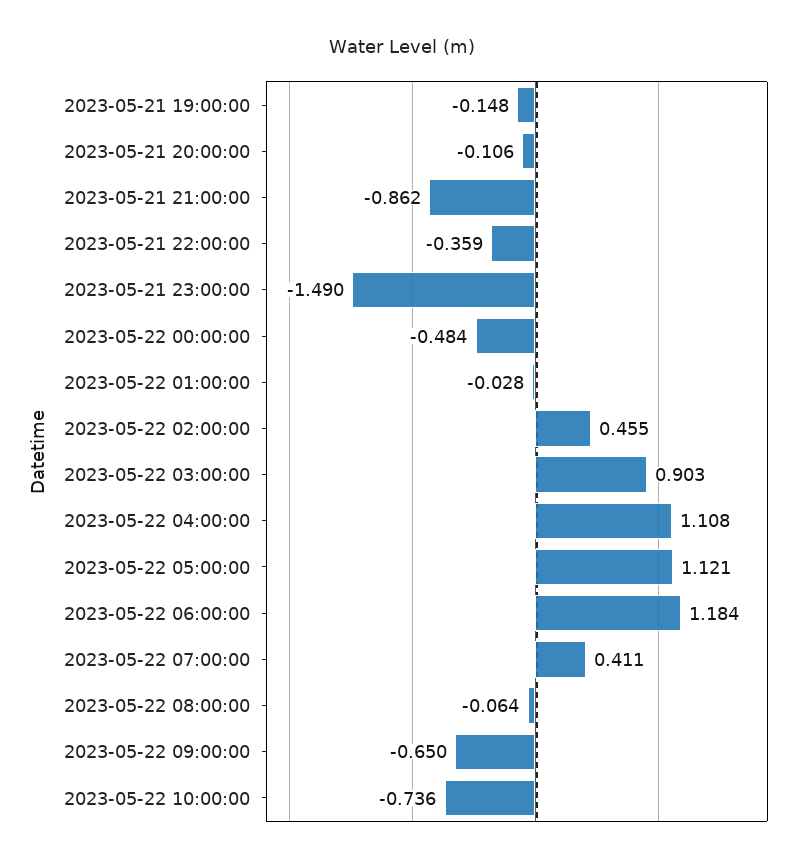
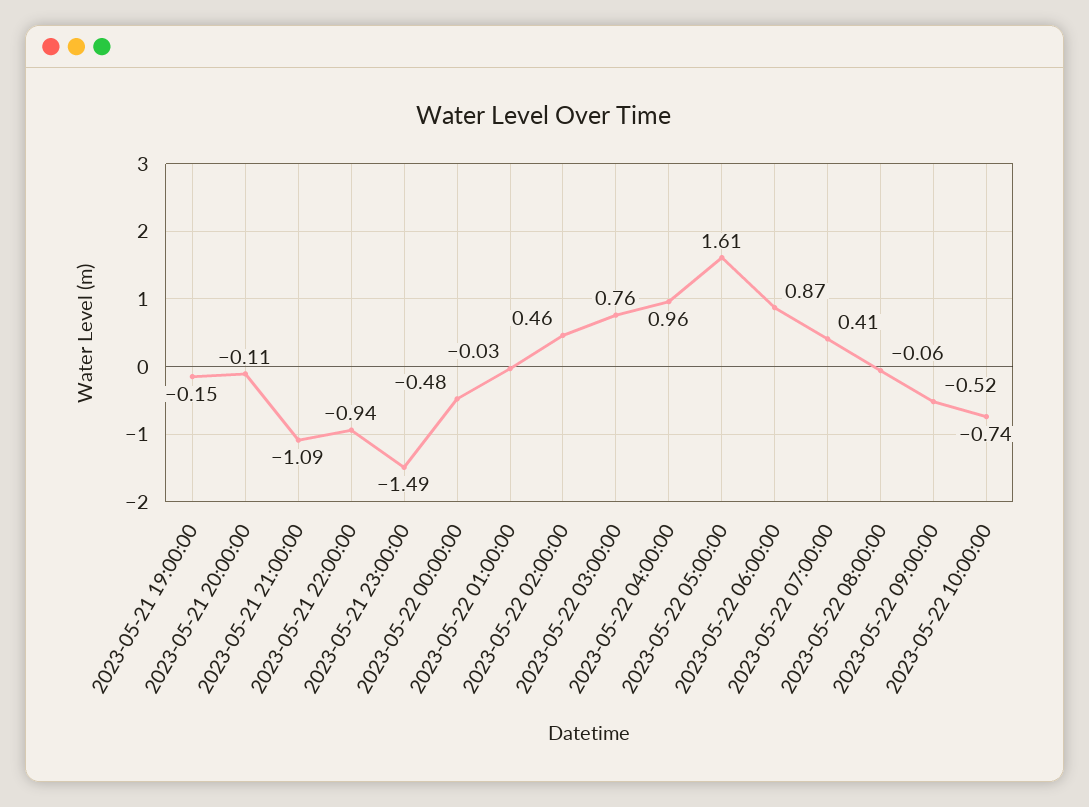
2023-05-21 21:00:00: -0.862 -> -1.09
2023-05-21 22:00:00: -0.359 -> -0.94
2023-05-22 03:00:00: 0.903 -> 0.76
2023-05-22 04:00:00: 1.108 -> 0.96
2023-05-22 05:00:00: 1.121 -> 1.61
2023-05-22 06:00:00: 1.184 -> 0.87
2023-05-22 09:00:00: -0.65 -> -0.52

